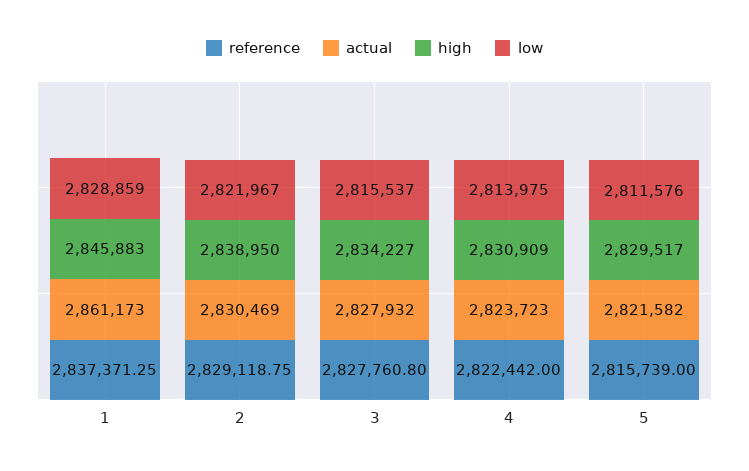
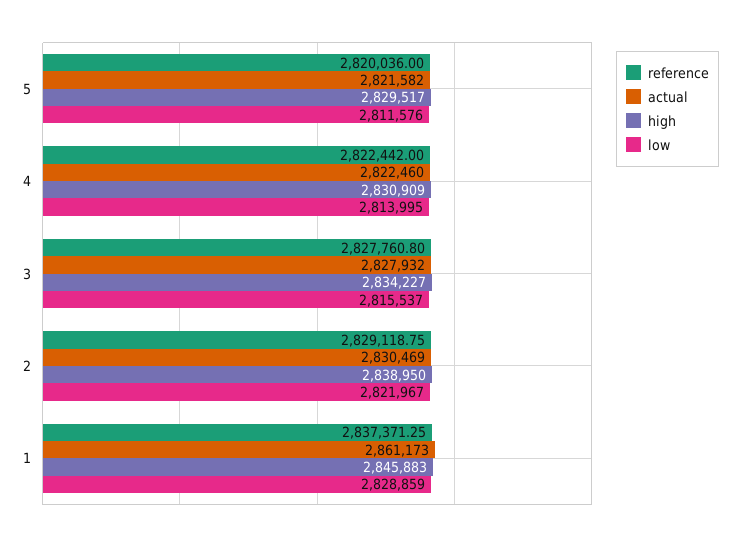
actual, 4: 2823723 -> 2822460
low, 4: 2813975 -> 2813995
reference, 5: 2815739 -> 2820036

